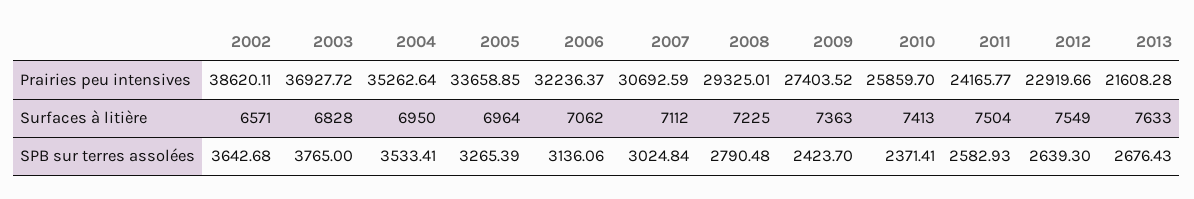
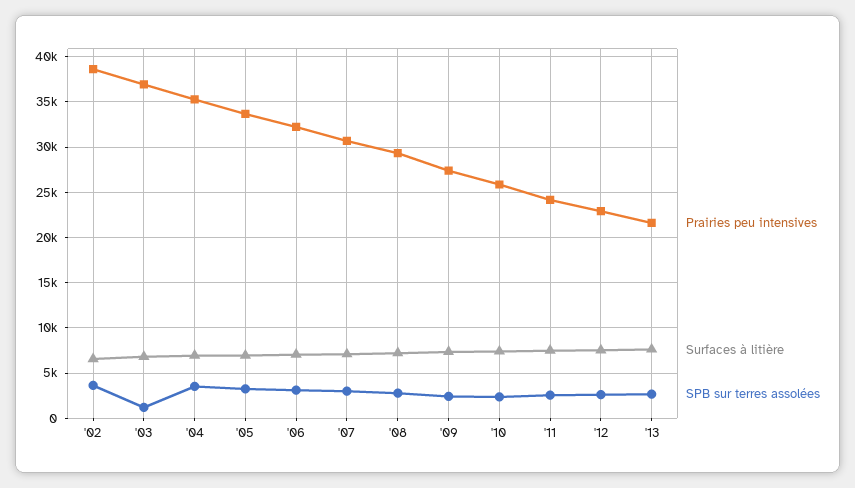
SPB sur terres assolées, 2003: 3765 -> 1000

